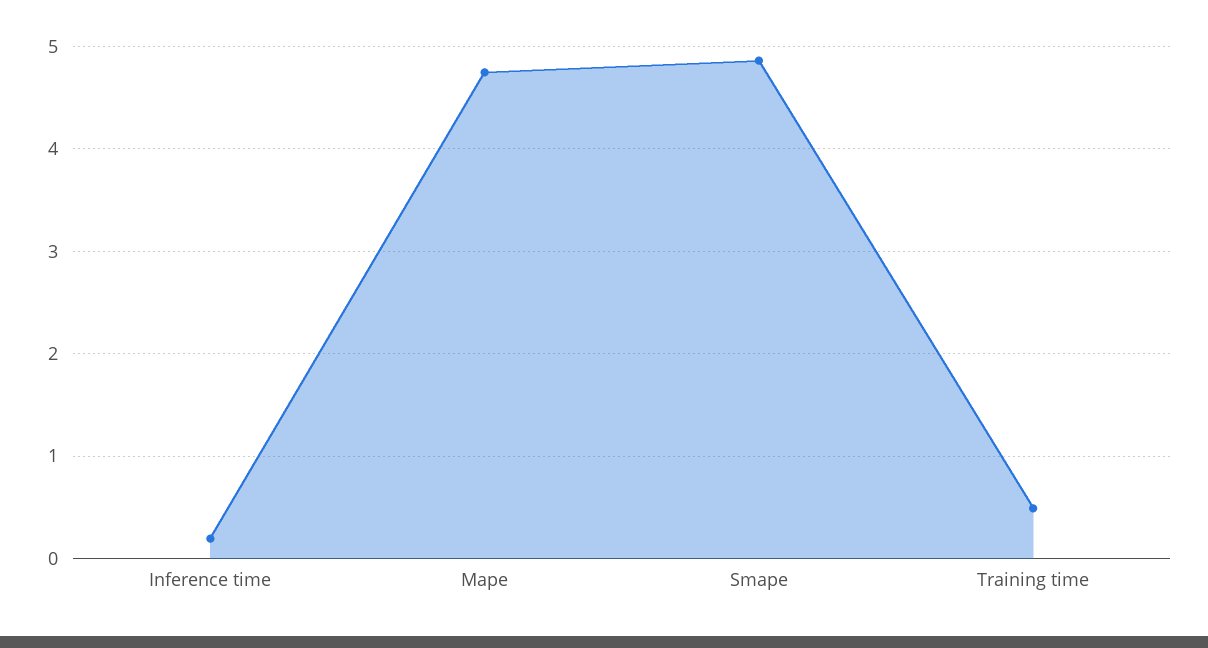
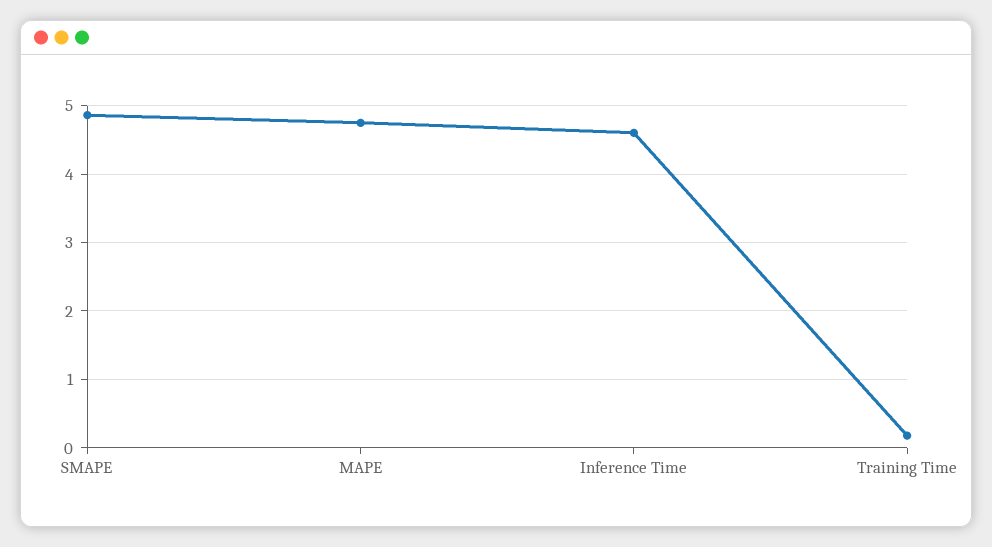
Inference time: 0.2 -> 4.6
Training time: 0.5 -> 0.2

